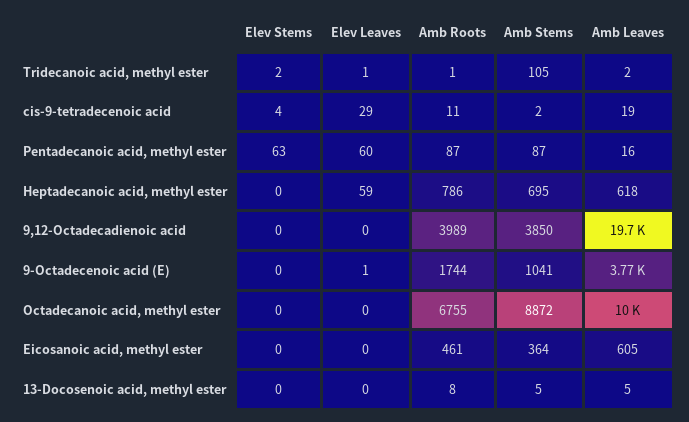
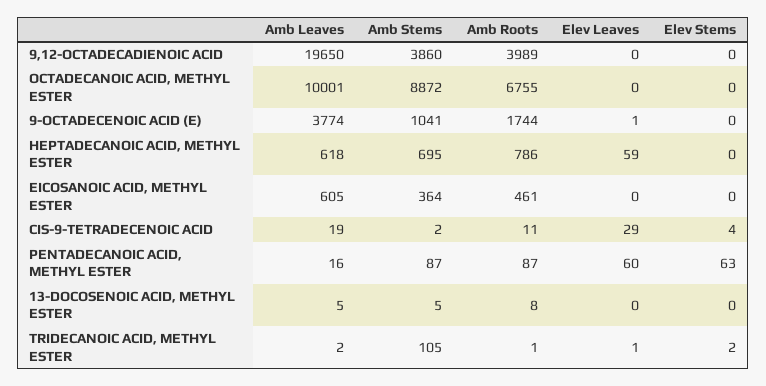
Amb Stems, 9,12-Octadecadienoic acid: 3850 -> 3860

